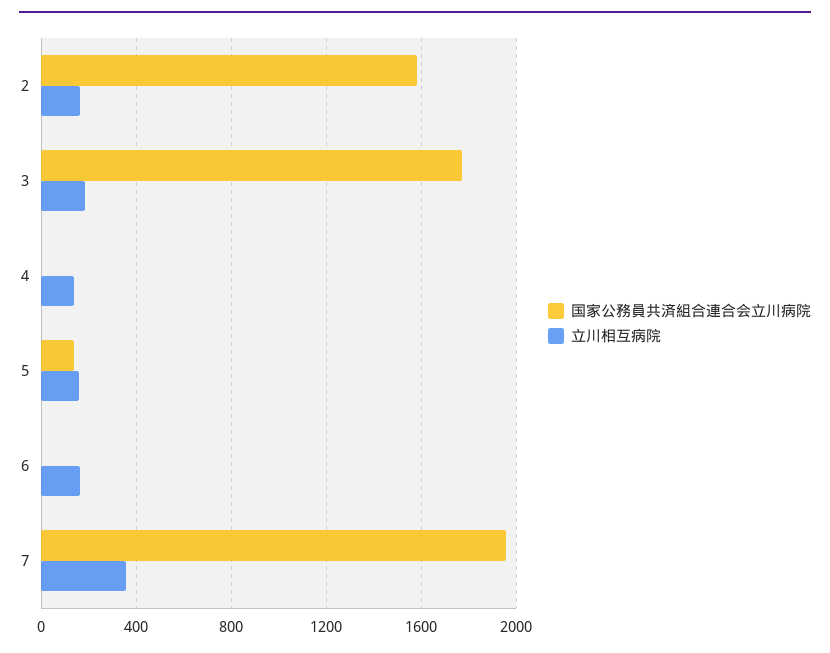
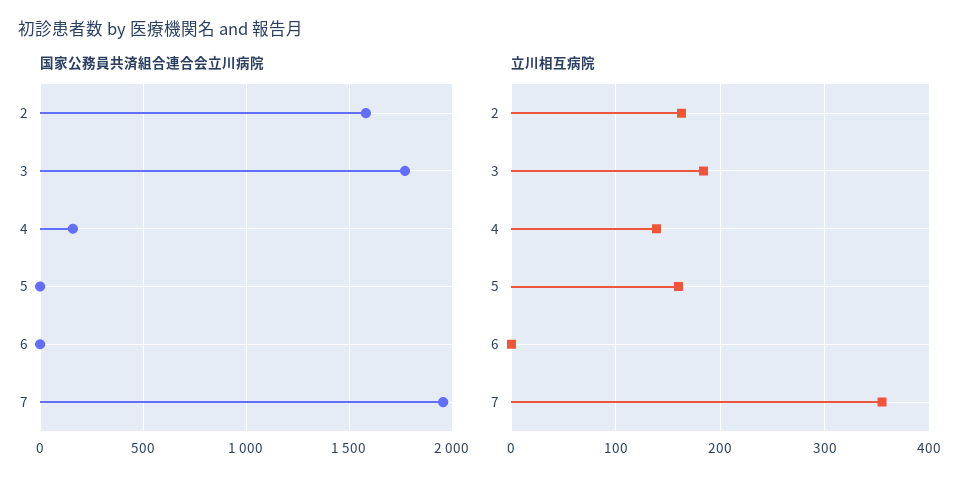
国家公務員共済組合連合会立川病院, 4: 0 -> 150
国家公務員共済組合連合会立川病院, 5: 150 -> 0
立川相互病院, 6: 150 -> 0

